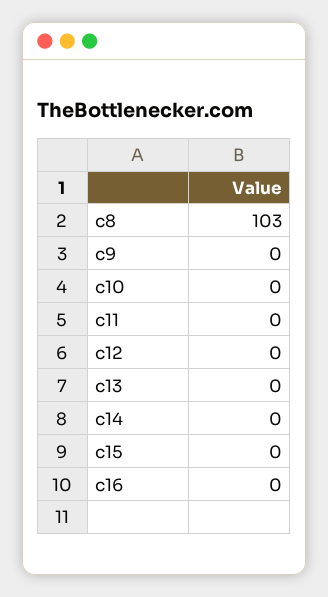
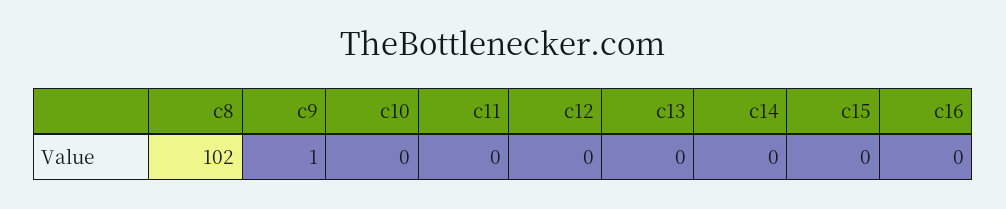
c8: 103 -> 102
c9: 0 -> 1

